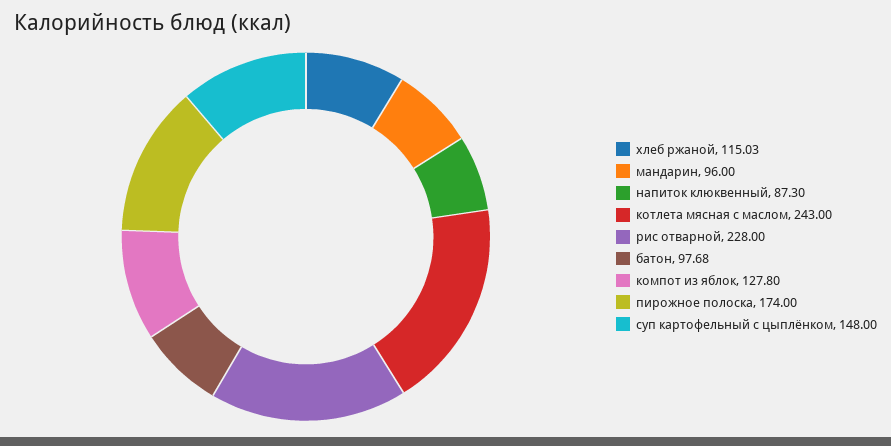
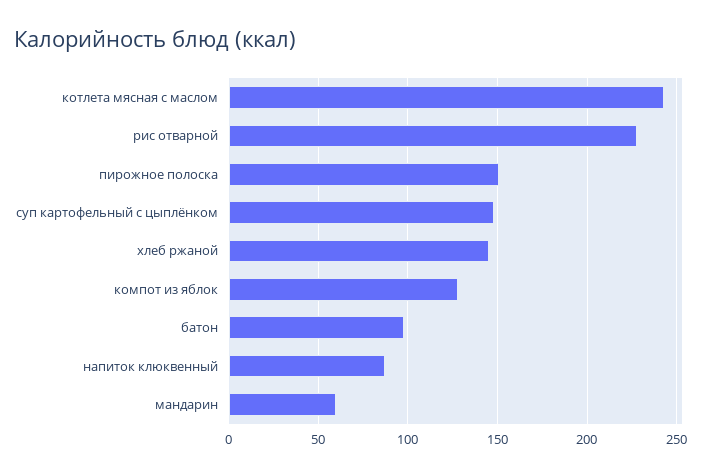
хлеб ржаной: 115.03 -> 145
мандарин: 96 -> 60
пирожное полоска: 174 -> 150

